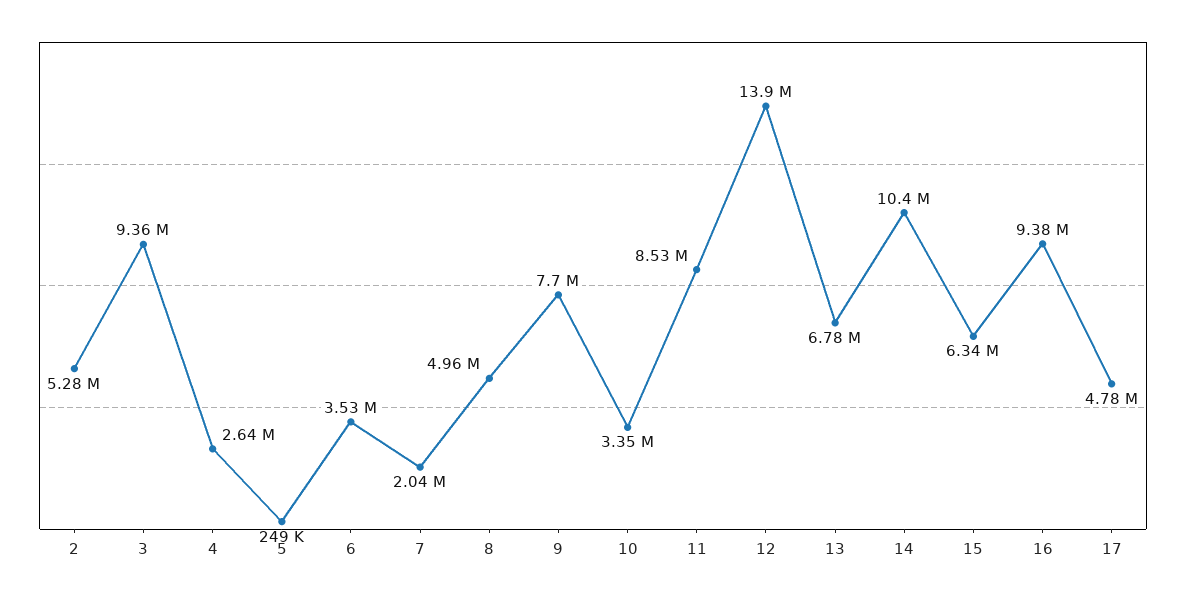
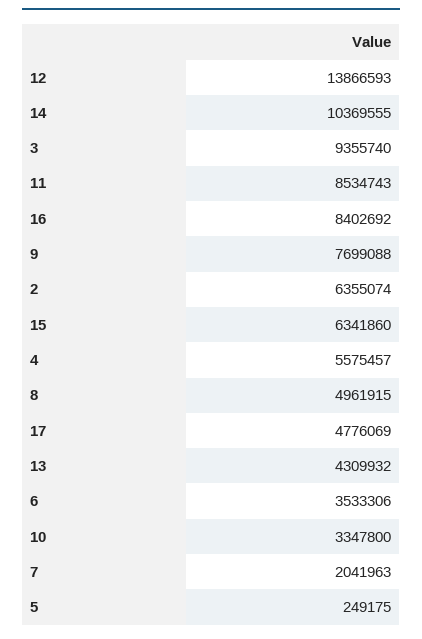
2: 5280000 -> 6355074
4: 2640000 -> 5575457
13: 6780000 -> 4309932
16: 9380000 -> 8402692

